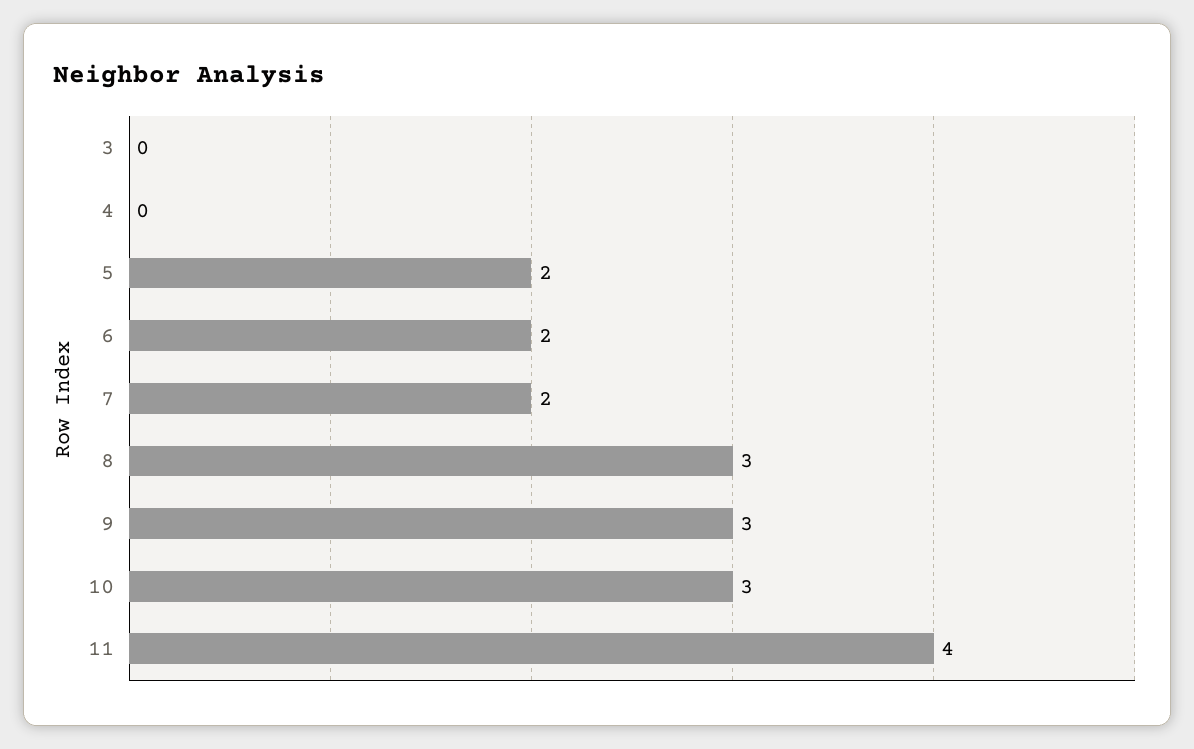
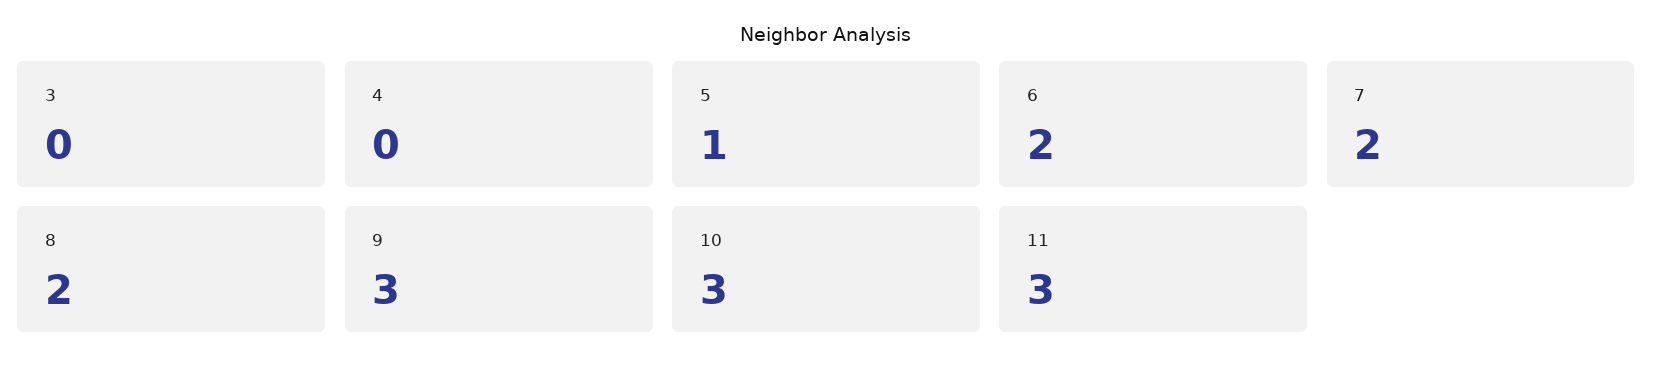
5: 2 -> 1
8: 3 -> 2
11: 4 -> 3

